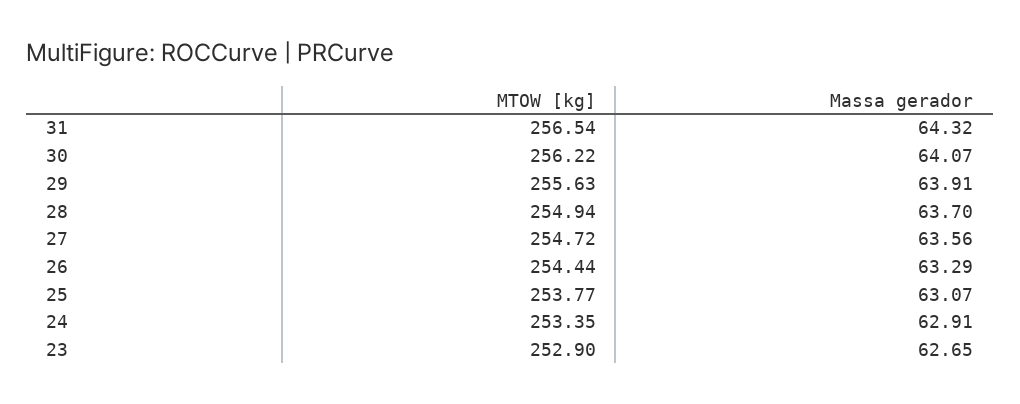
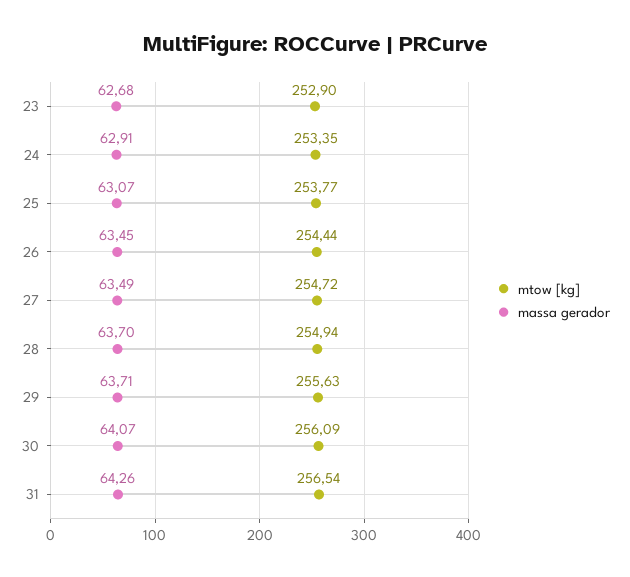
Massa gerador, 31: 64.32 -> 64.26
MTOW [kg], 30: 256.22 -> 256.09
Massa gerador, 29: 63.91 -> 63.71
Massa gerador, 27: 63.56 -> 63.49
Massa gerador, 26: 63.29 -> 63.45
Massa gerador, 23: 62.65 -> 62.68

